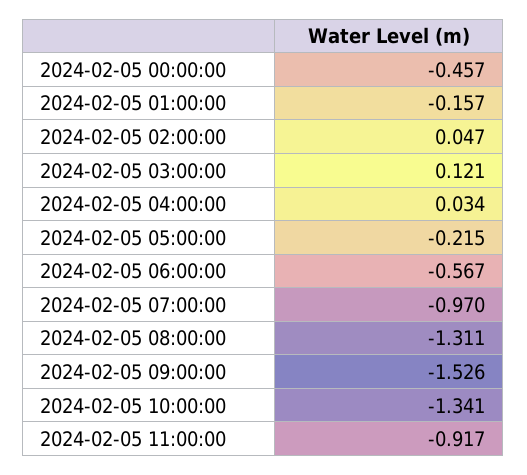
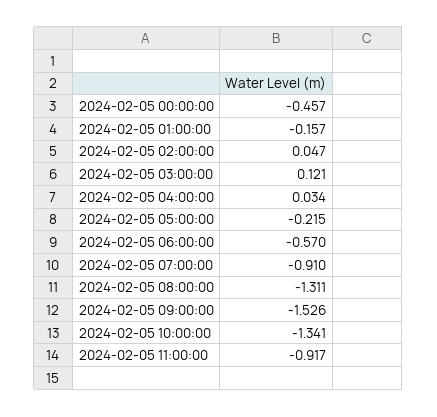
2024-02-05 06:00:00: -0.567 -> -0.57
2024-02-05 07:00:00: -0.97 -> -0.91

